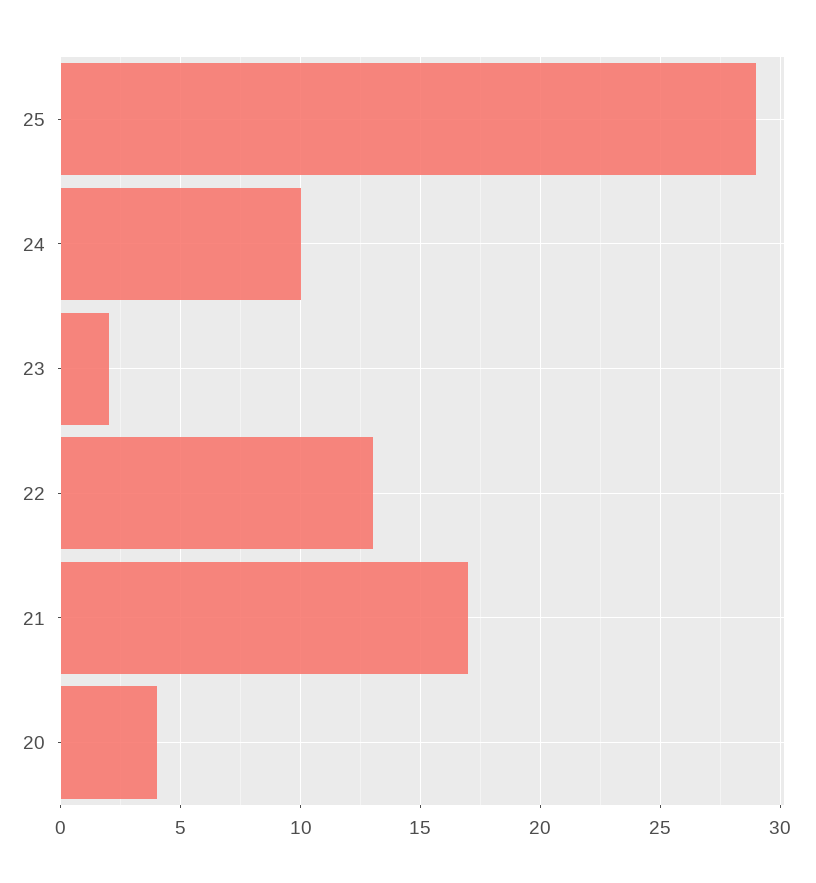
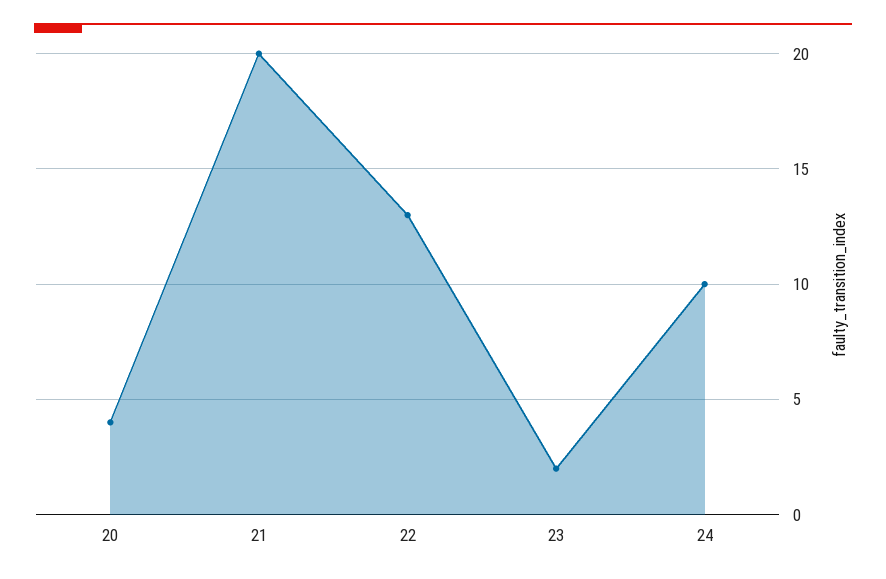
25: 29 -> none
21: 17 -> 20

